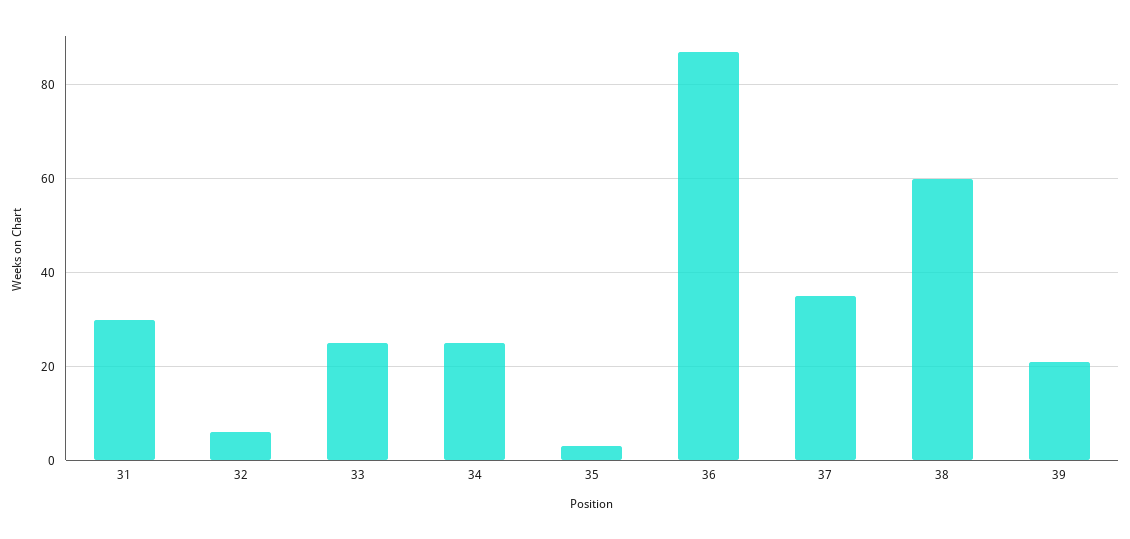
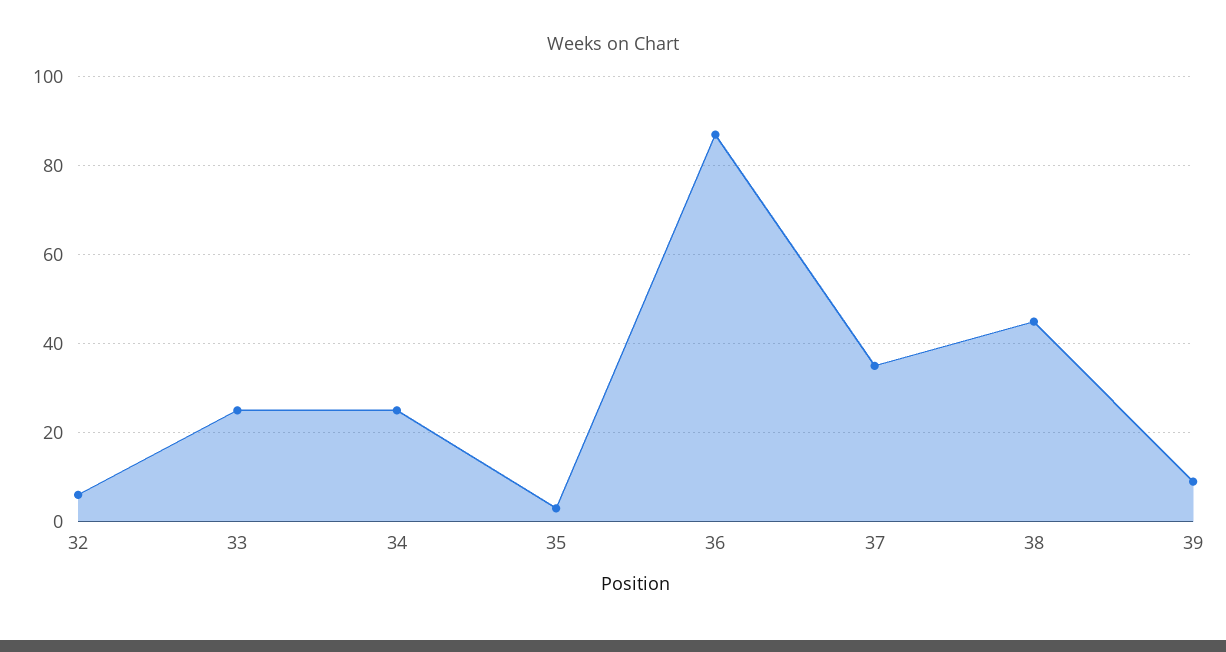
31: 30 -> none
38: 60 -> 45
39: 20 -> 10

